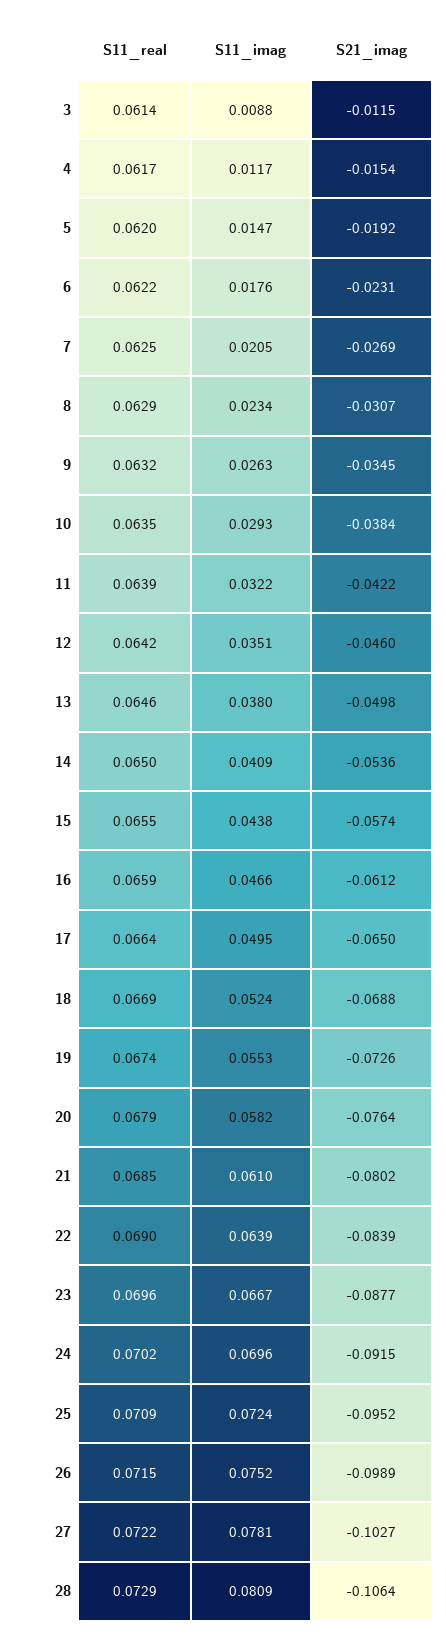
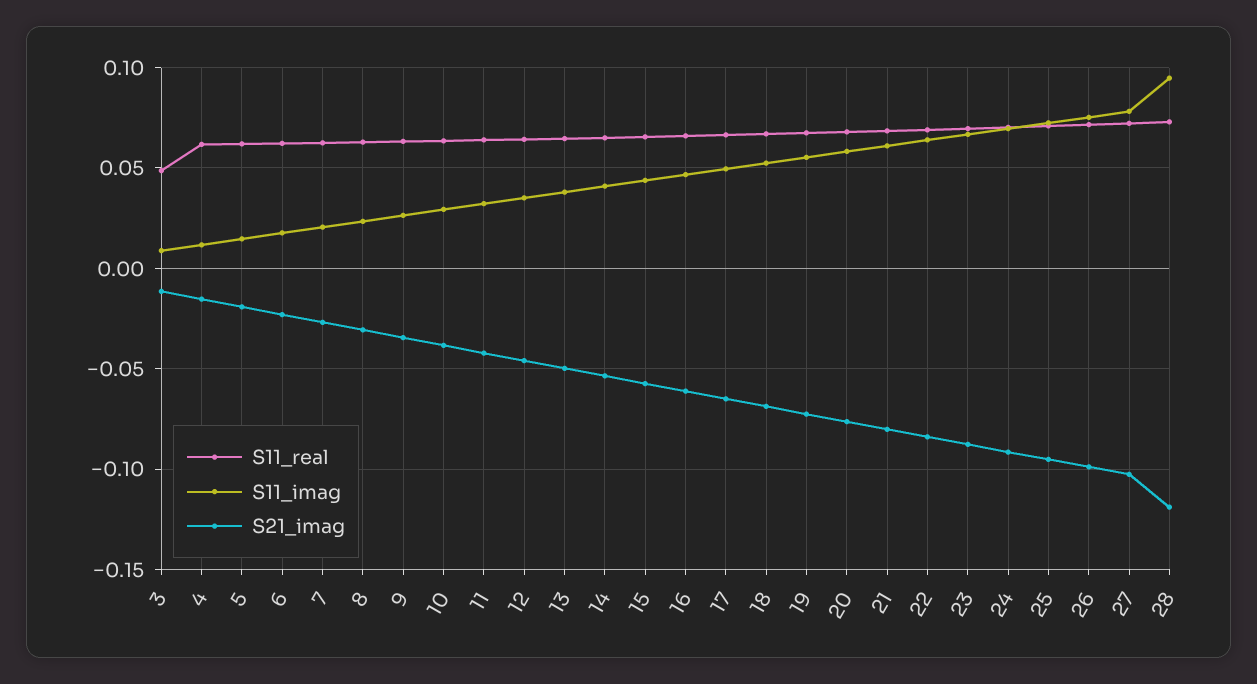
S11_real, 3: 0.0614 -> 0.05
S11_imag, 28: 0.0809 -> 0.095
S21_imag, 28: -0.1064 -> -0.12

